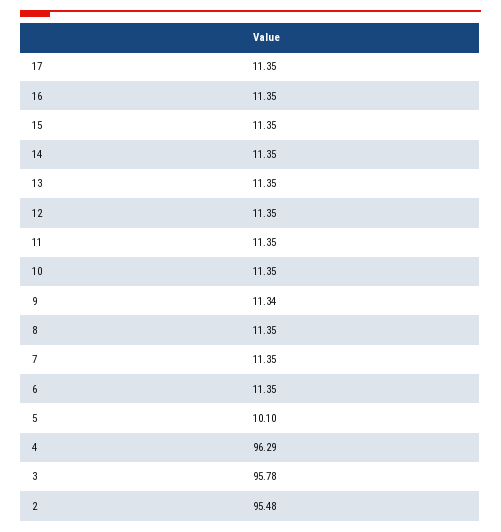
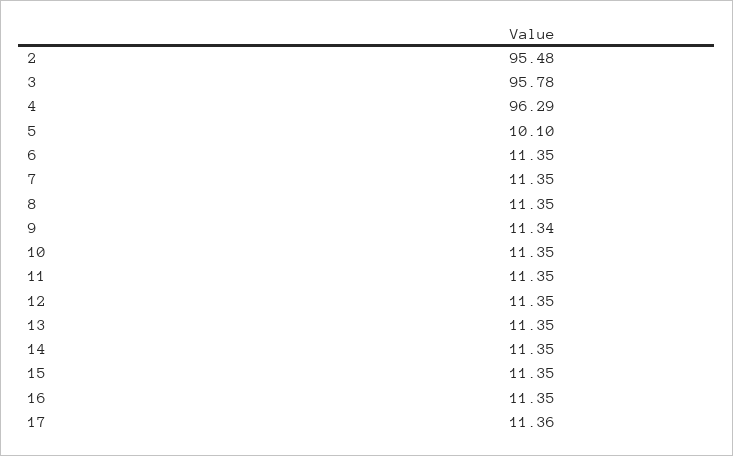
17: 11.35 -> 11.36

